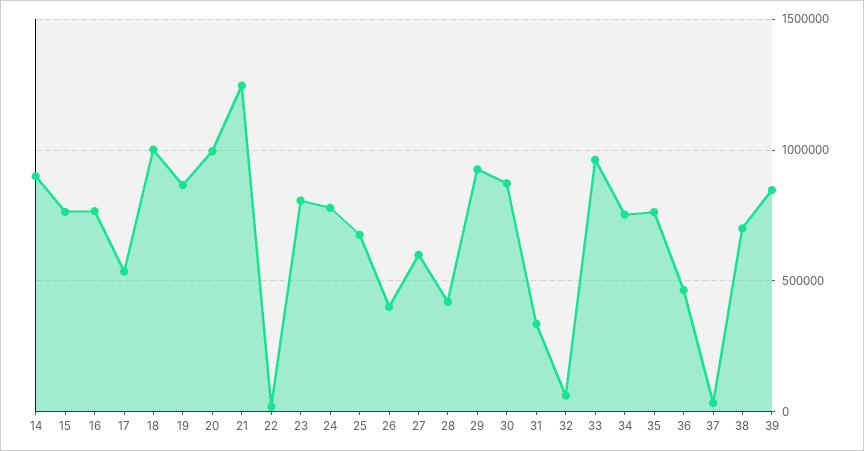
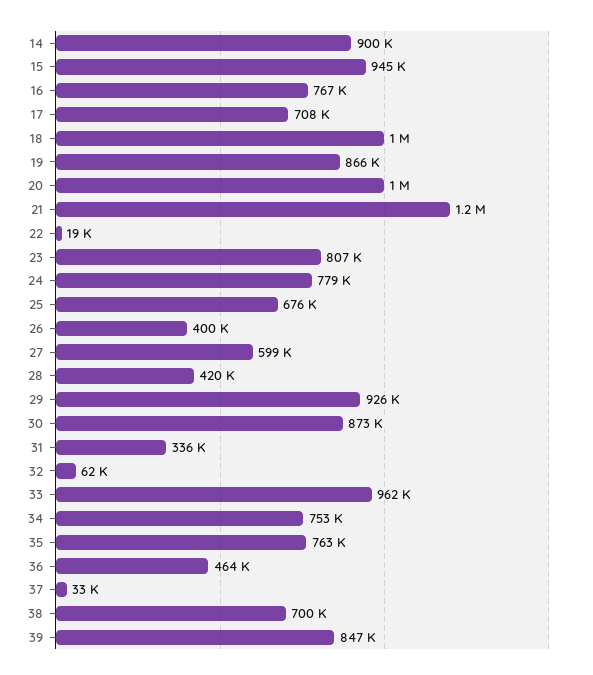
15: 750000 -> 945000
17: 550000 -> 708000

